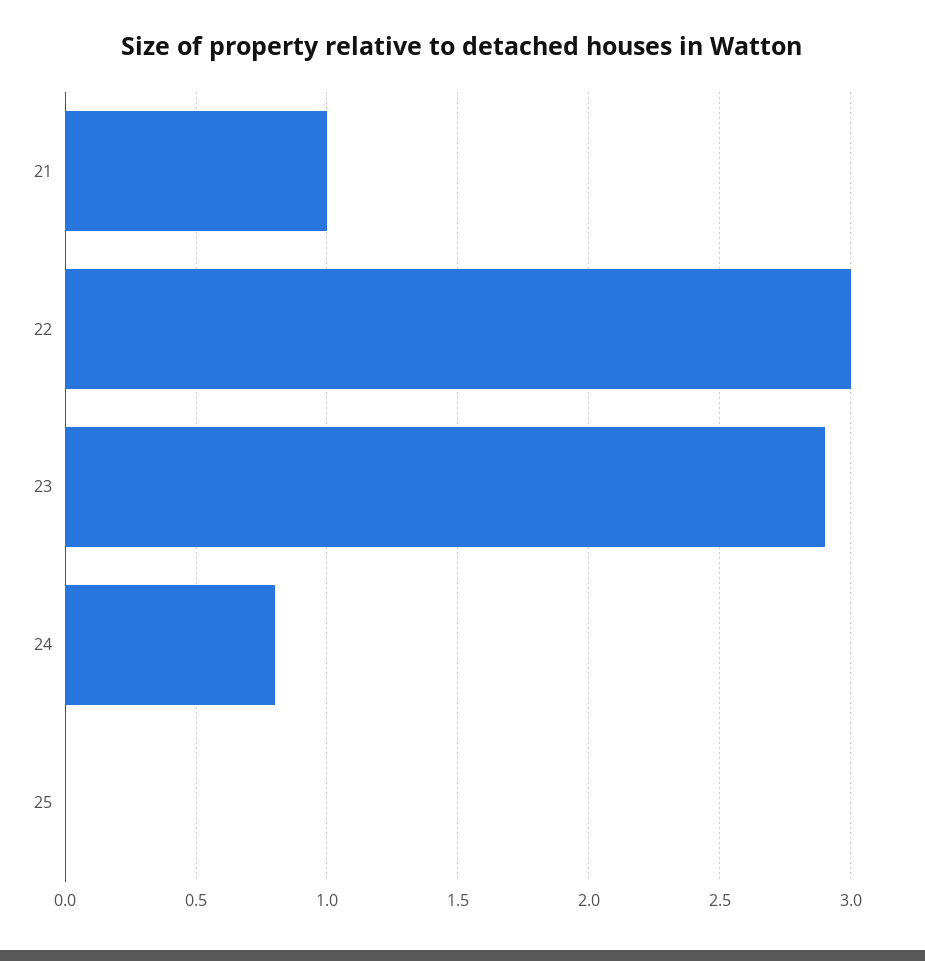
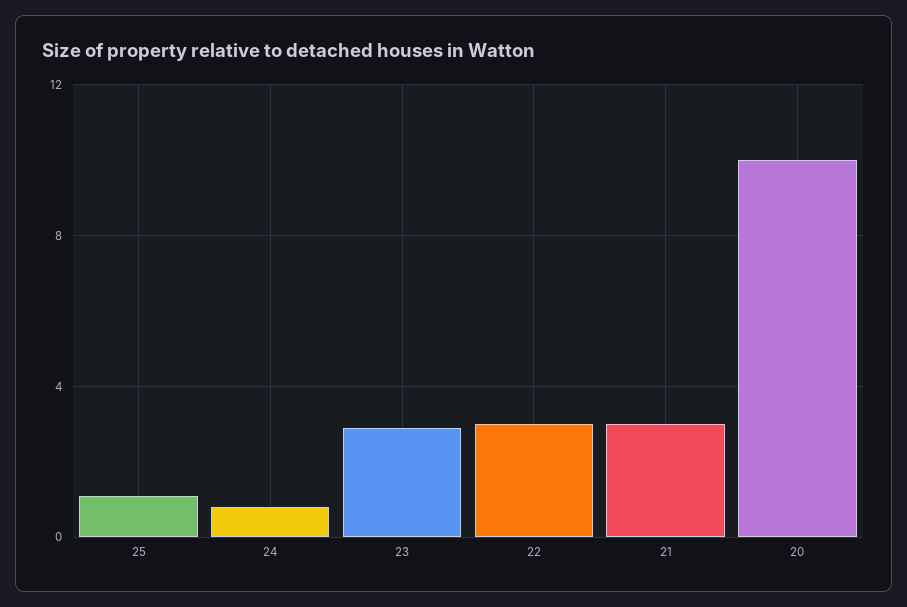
21: 1 -> 3
25: 0 -> 1
20: none -> 10

